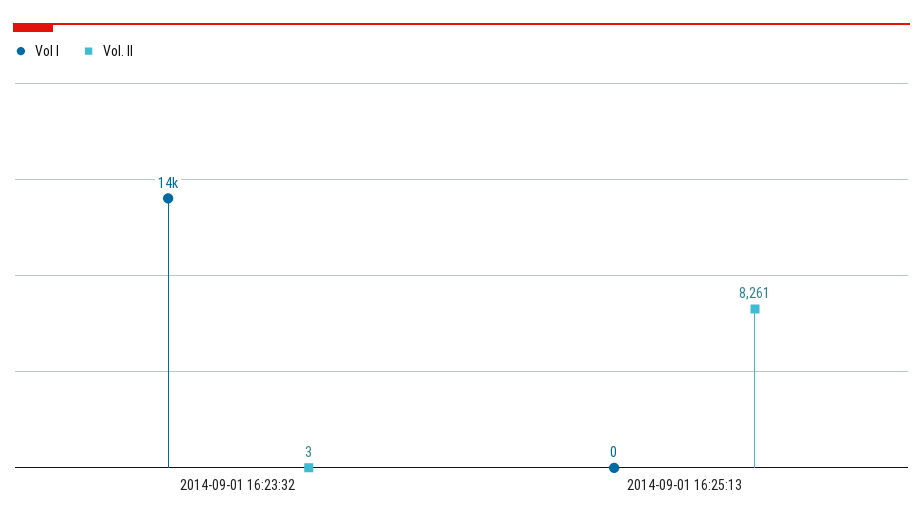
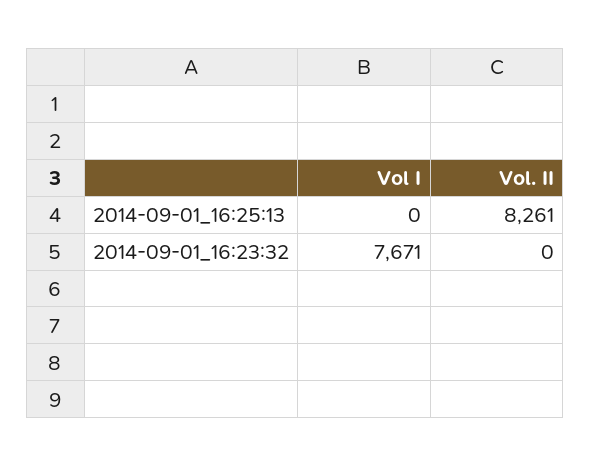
Vol I, 2014-09-01 16:23:32: 14000 -> 7671
Vol. II, 2014-09-01 16:23:32: 3 -> 0

